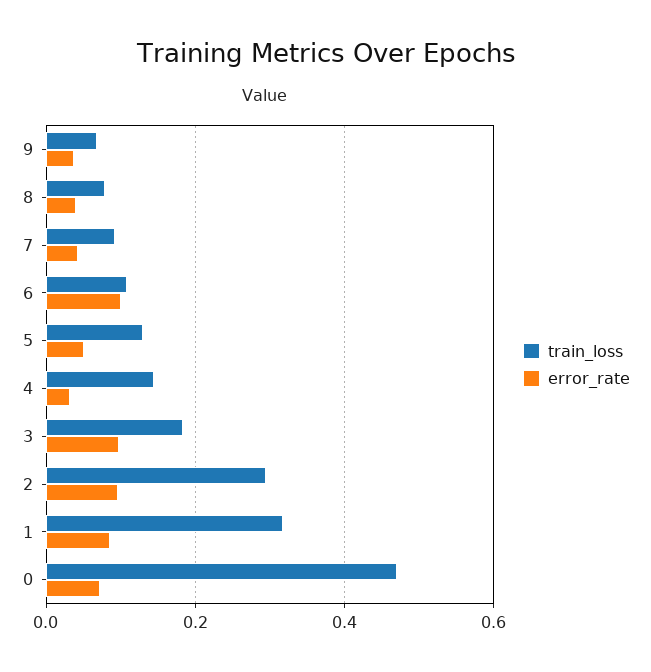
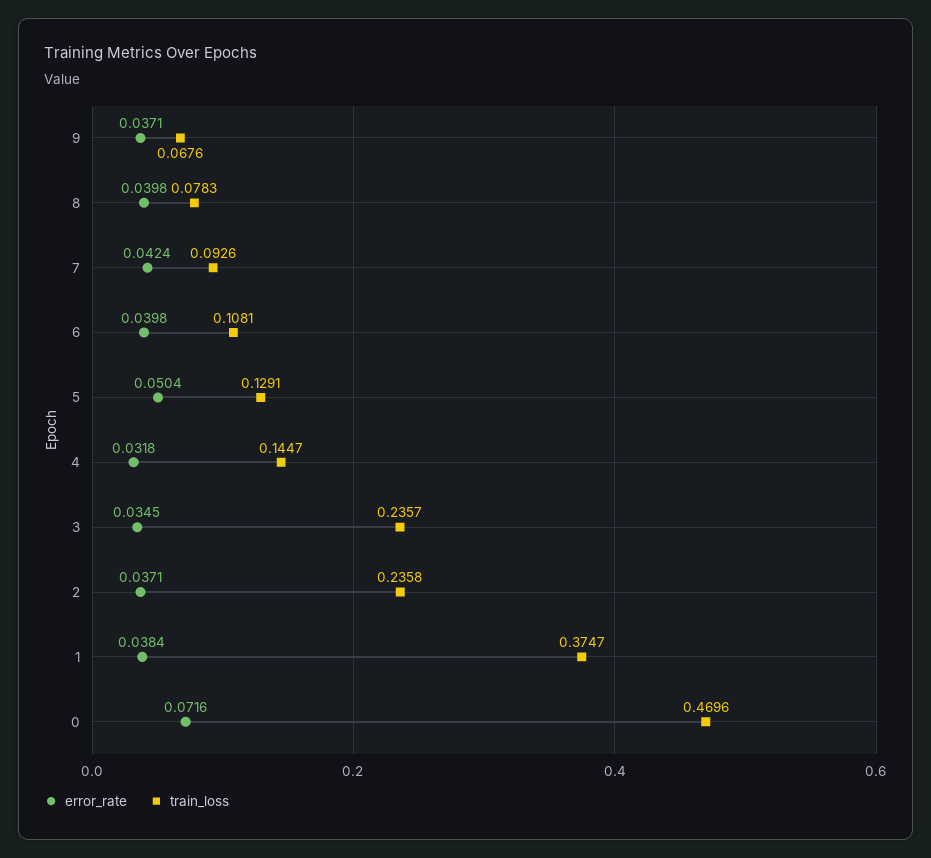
error_rate, 6: 0.1 -> 0.0398
train_loss, 3: 0.18 -> 0.2357
error_rate, 3: 0.1 -> 0.0345
train_loss, 2: 0.3 -> 0.2358
error_rate, 2: 0.1 -> 0.0371
train_loss, 1: 0.32 -> 0.3747
error_rate, 1: 0.08 -> 0.0384

